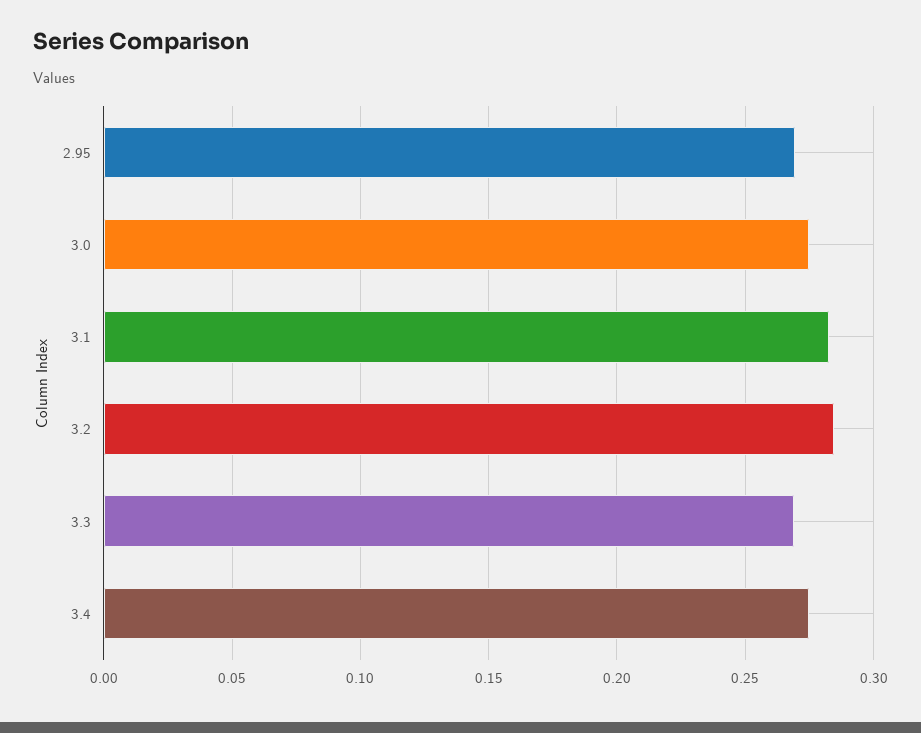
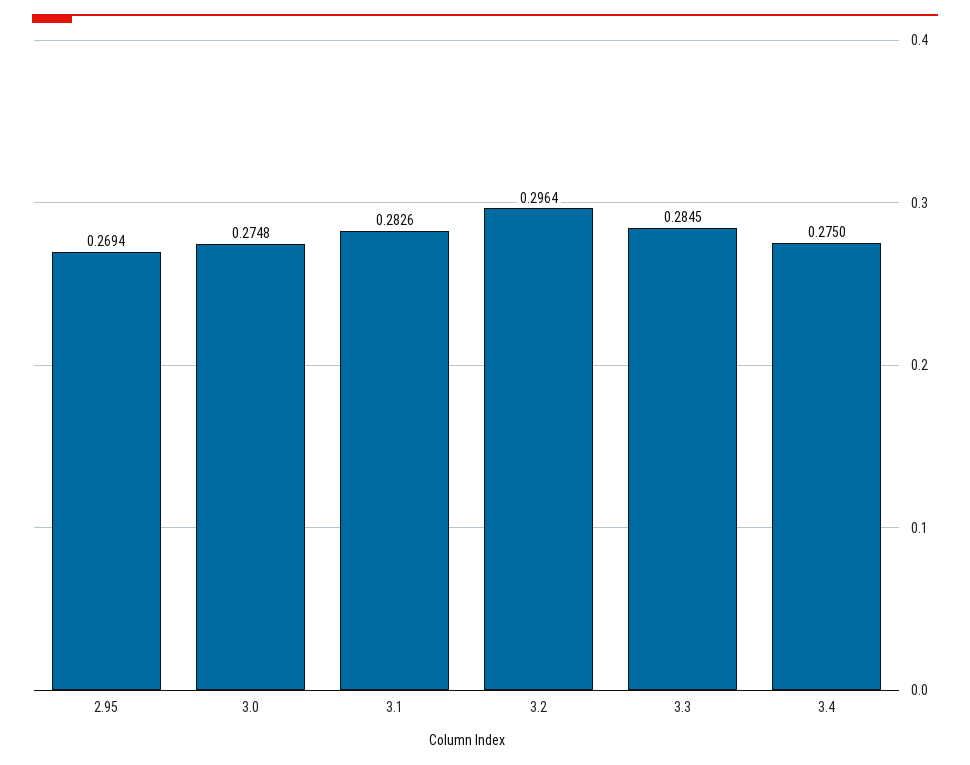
3.2: 0.285 -> 0.2964
3.3: 0.27 -> 0.2845

